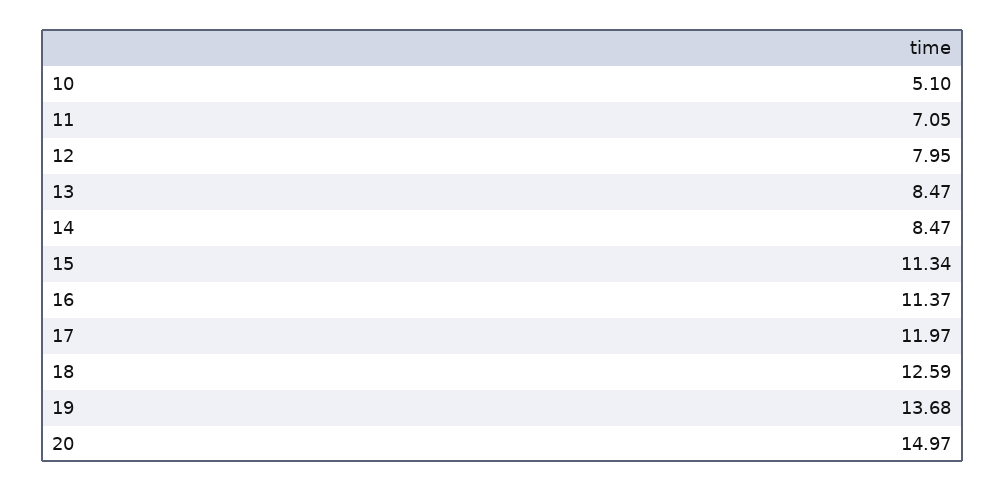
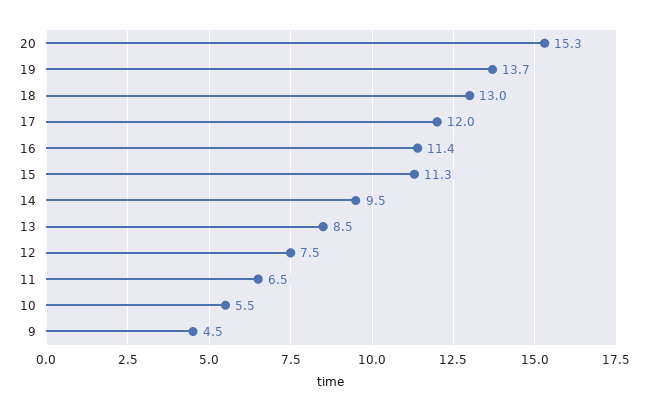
10: 5.1 -> 5.5
11: 7.05 -> 6.5
12: 7.95 -> 7.5
14: 8.47 -> 9.5
18: 12.59 -> 13
20: 14.97 -> 15.3
9: none -> 4.5

